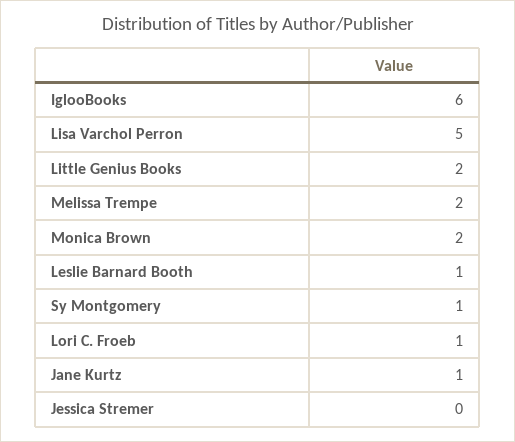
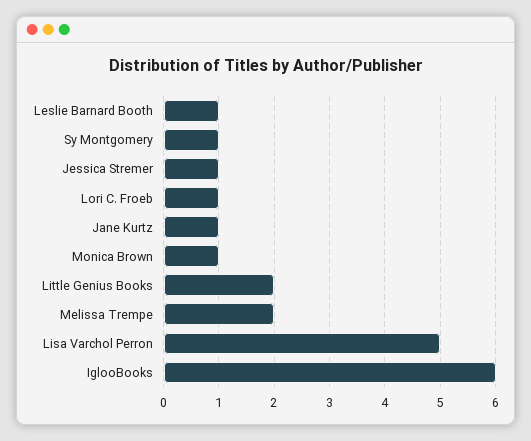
Monica Brown: 2 -> 1
Jessica Stremer: 0 -> 1

